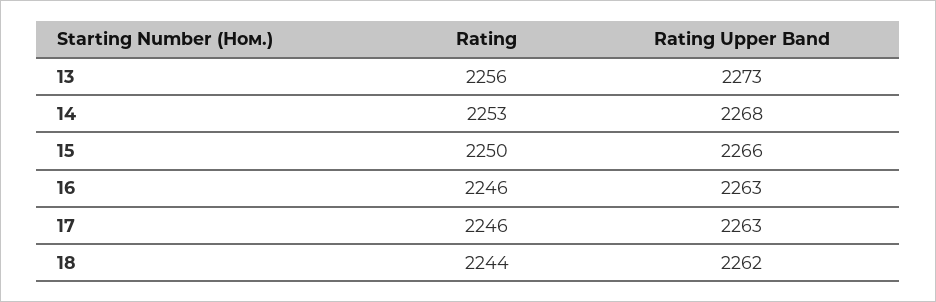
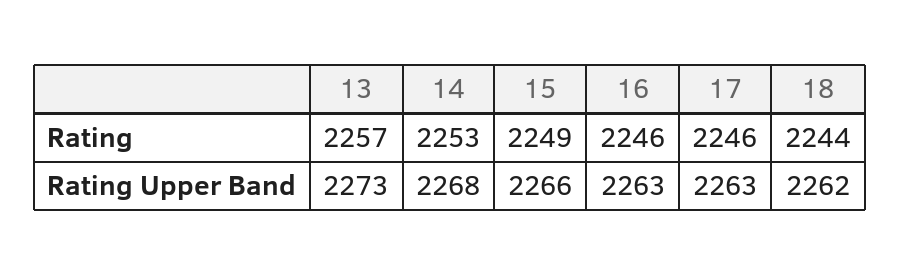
Rating, 13: 2256 -> 2257
Rating, 15: 2250 -> 2249

